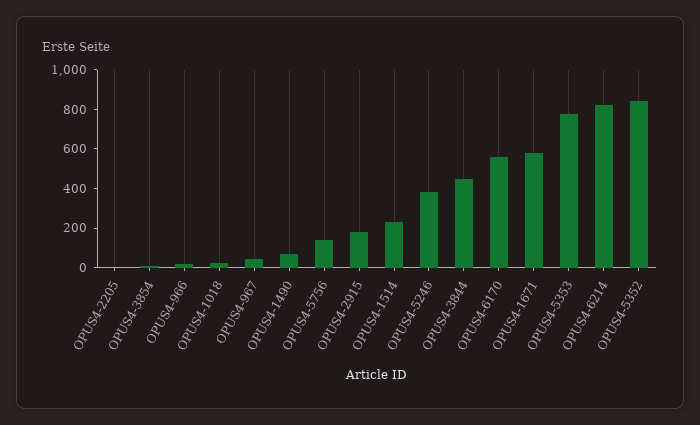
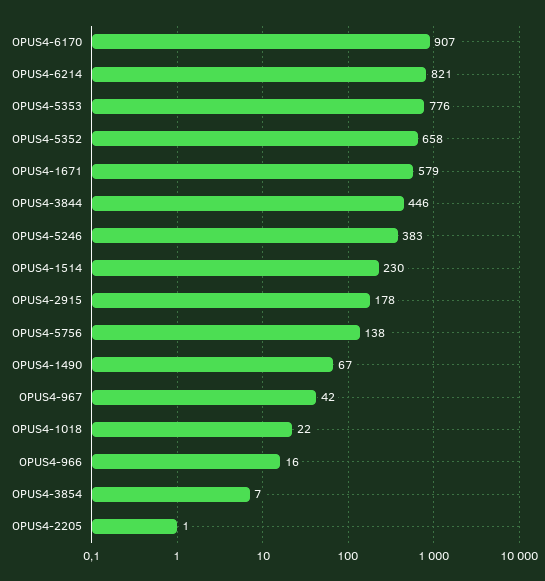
OPUS4-6170: 550 -> 907
OPUS4-5352: 850 -> 658

